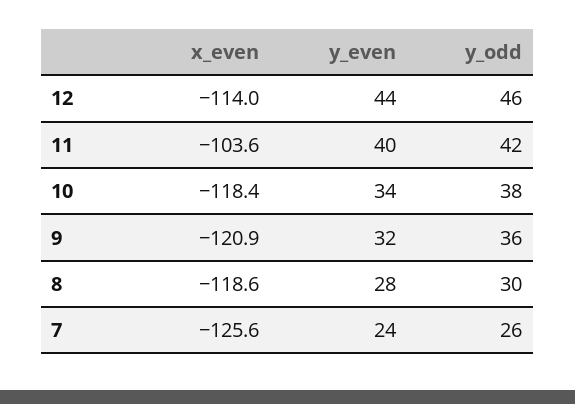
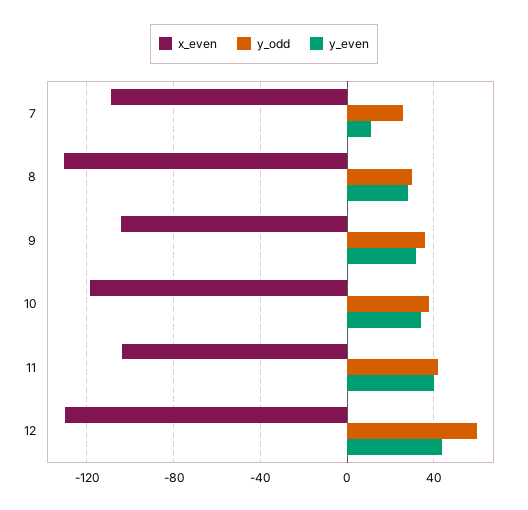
x_even, 12: -114 -> -130
y_odd, 12: 46 -> 60
x_even, 9: -120.9 -> -105
x_even, 8: -118.6 -> -130
x_even, 7: -125.6 -> -110
y_even, 7: 24 -> 10

